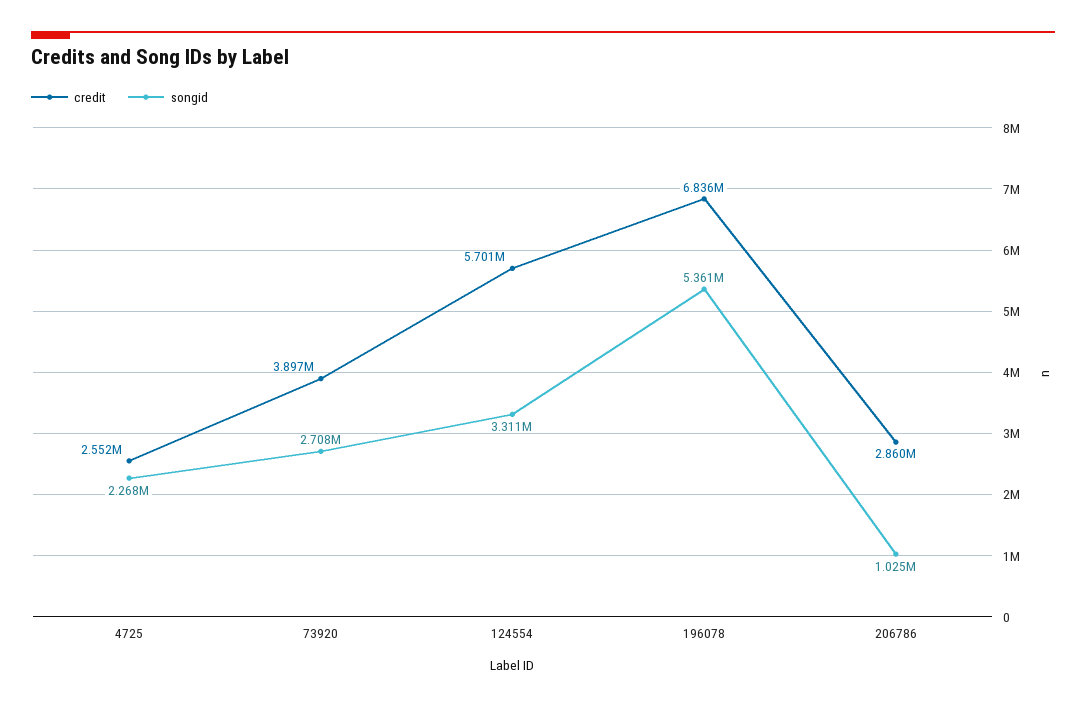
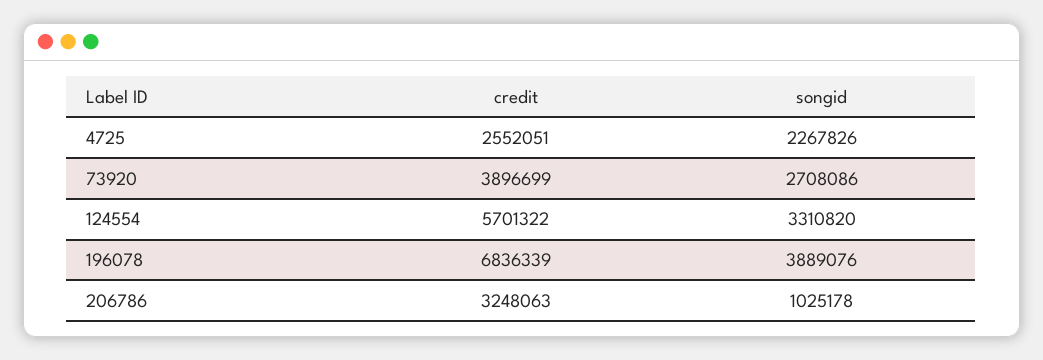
songid, 196078: 5361000 -> 3889076
credit, 206786: 2860000 -> 3248063

